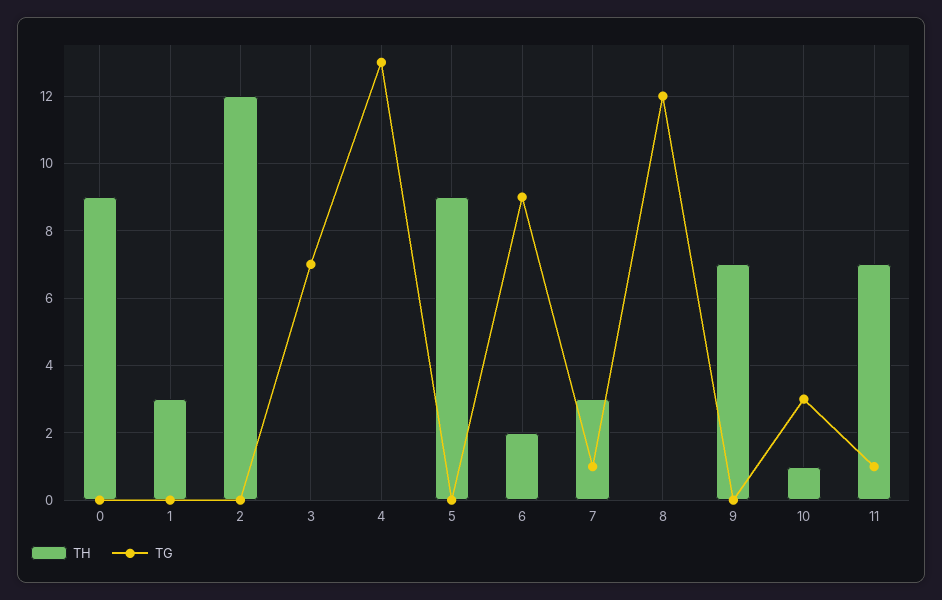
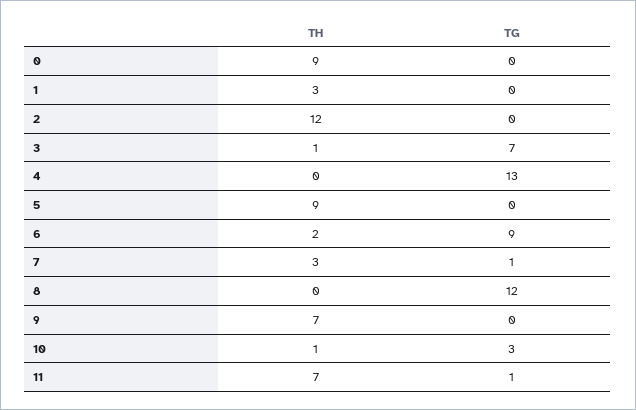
TH, 3: 0 -> 1

